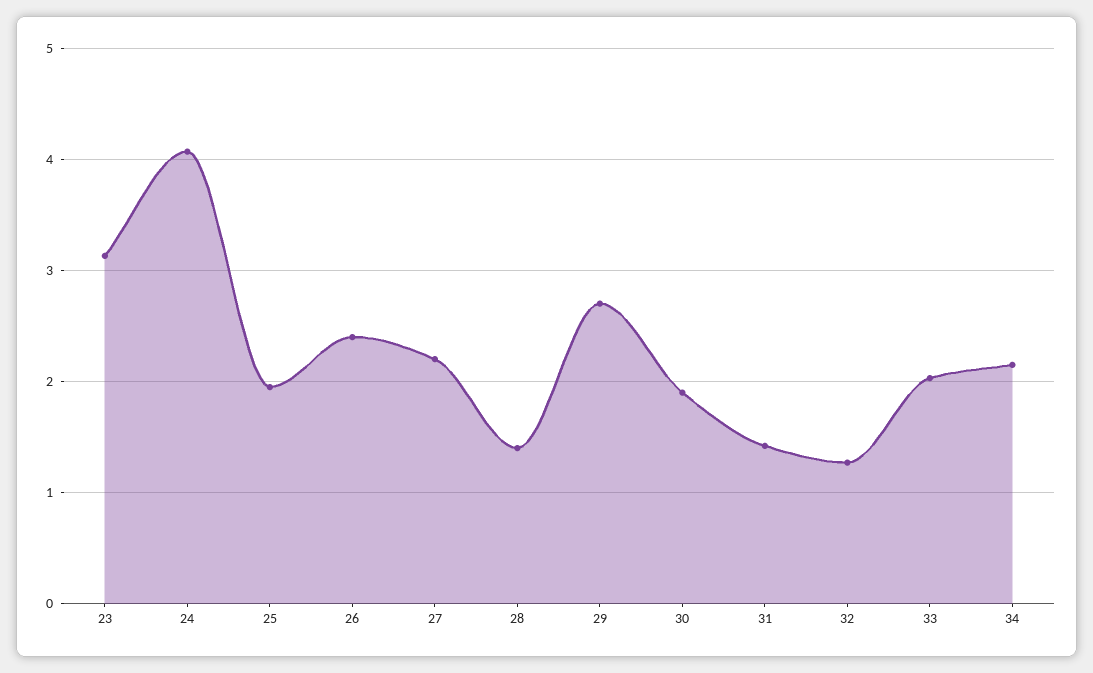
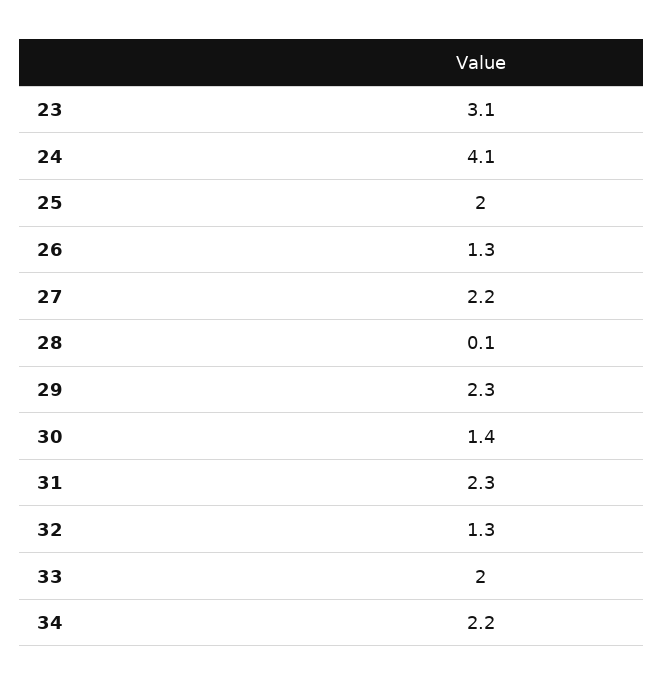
26: 2.4 -> 1.3
28: 1.4 -> 0.1
29: 2.7 -> 2.3
30: 1.9 -> 1.4
31: 1.4 -> 2.3

